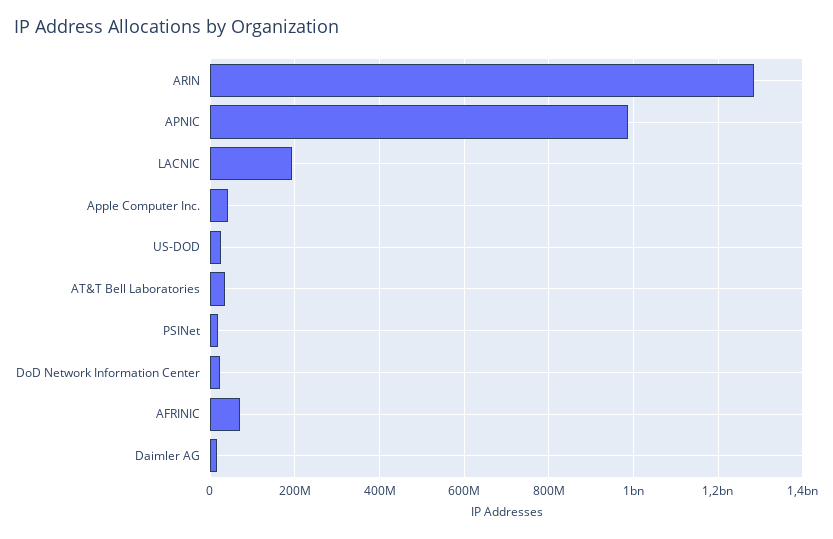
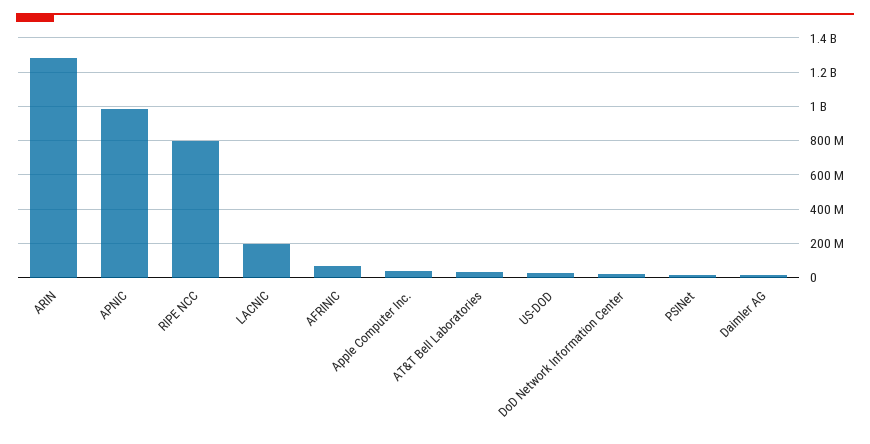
RIPE NCC: none -> 800000000

